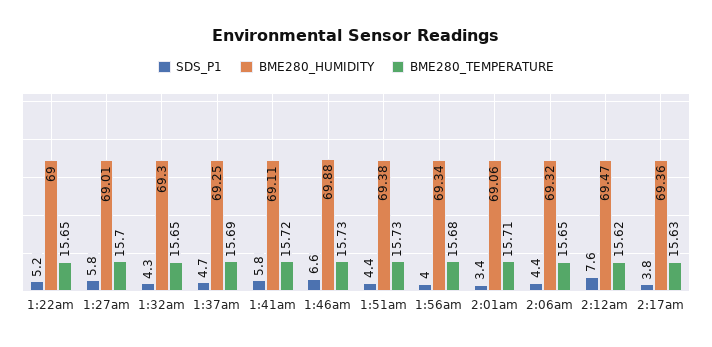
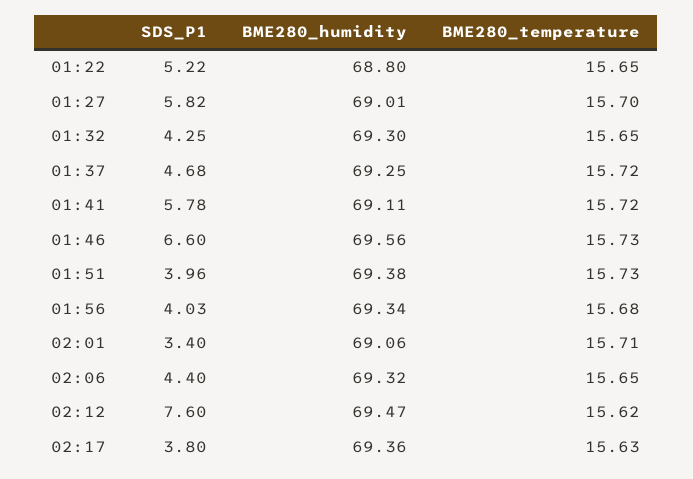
BME280_HUMIDITY, 1:22am: 69 -> 68.8
BME280_TEMPERATURE, 1:37am: 15.69 -> 15.72
BME280_HUMIDITY, 1:46am: 69.88 -> 69.56
SDS_P1, 1:51am: 4.4 -> 3.96

